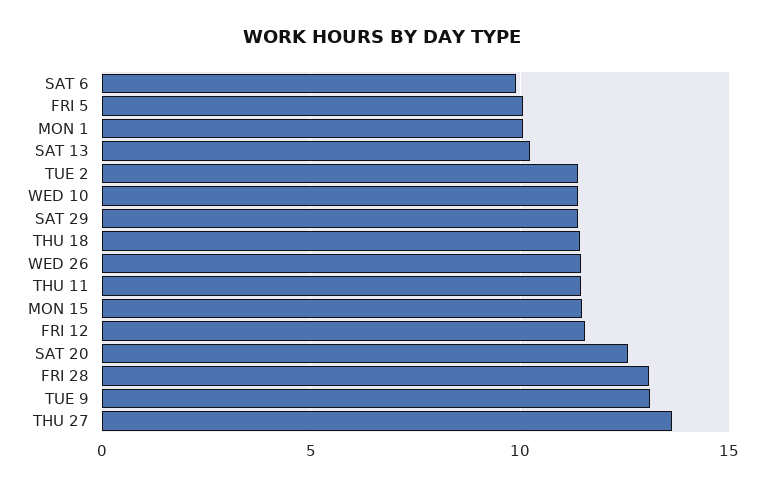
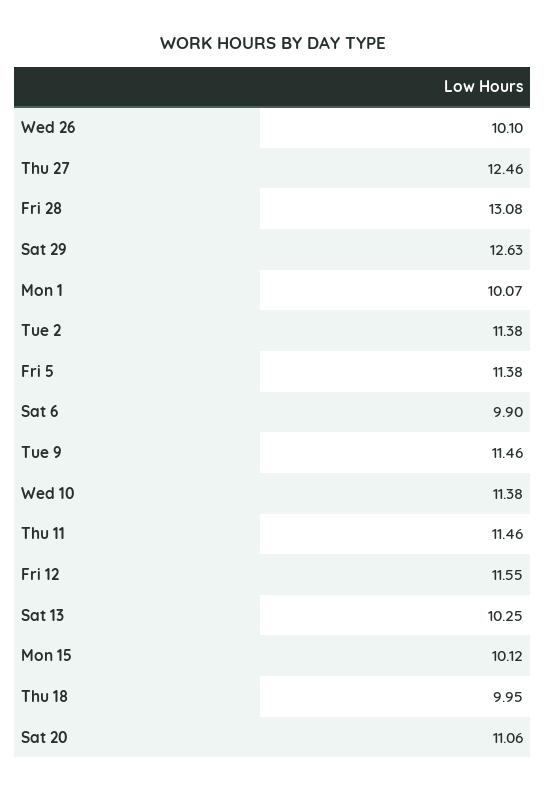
FRI 5: 10 -> 11.38
SAT 29: 11.5 -> 12.63
THU 18: 11.5 -> 9.95
WED 26: 11.5 -> 10.1
MON 15: 11.5 -> 10.12
SAT 20: 12.5 -> 11.06
TUE 9: 13 -> 11.46
THU 27: 13.5 -> 12.46

